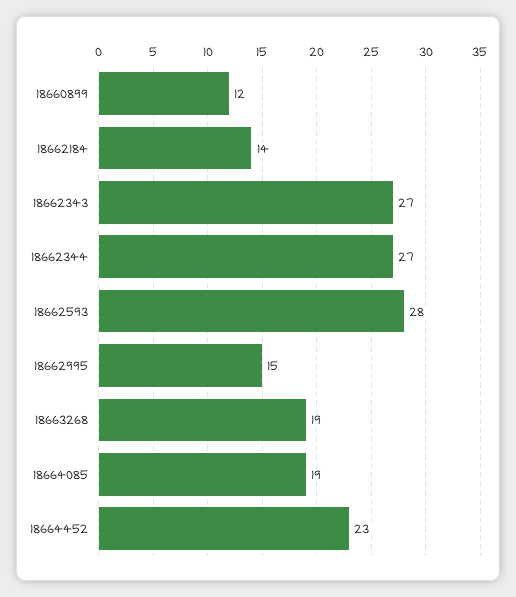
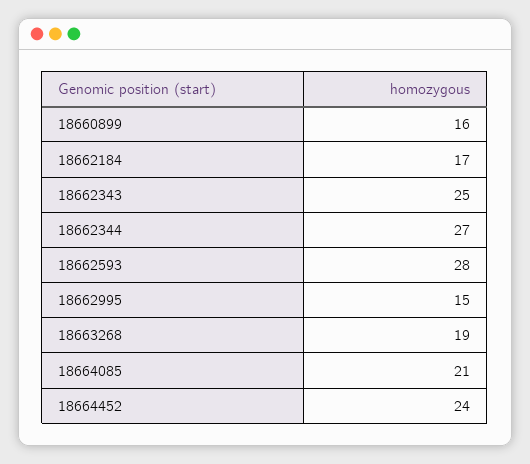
18660899: 12 -> 16
18662184: 14 -> 17
18662343: 27 -> 25
18664085: 19 -> 21
18664452: 23 -> 24

